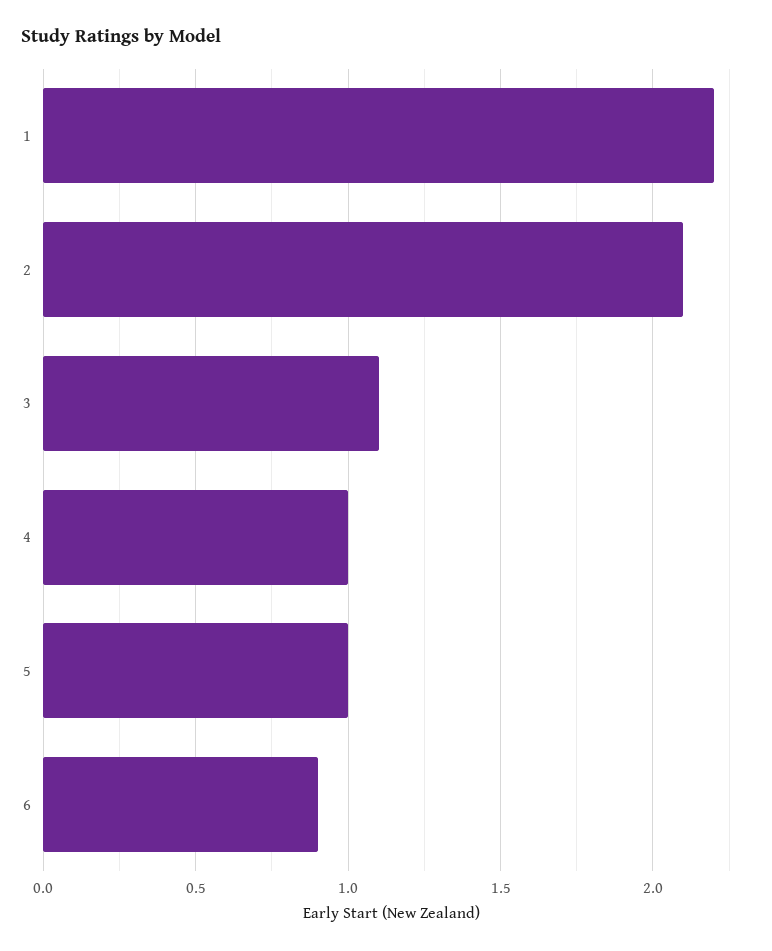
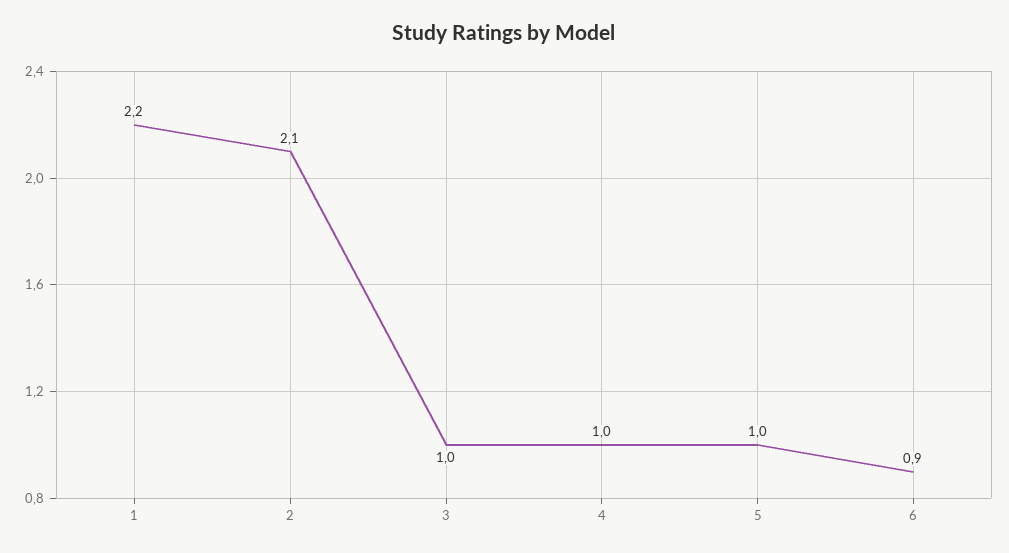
3: 1.1 -> 1

